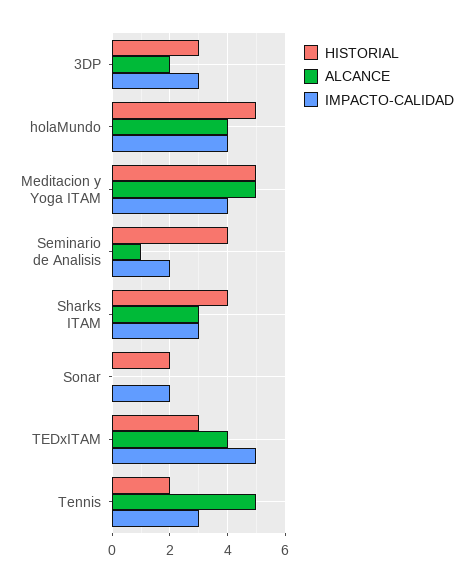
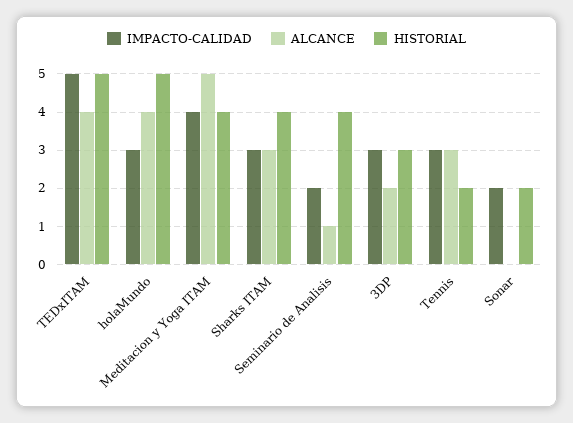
IMPACTO-CALIDAD, holaMundo: 4 -> 3
HISTORIAL, Meditacion y Yoga ITAM: 5 -> 4
HISTORIAL, TEDxITAM: 3 -> 5
ALCANCE, Tennis: 5 -> 3

